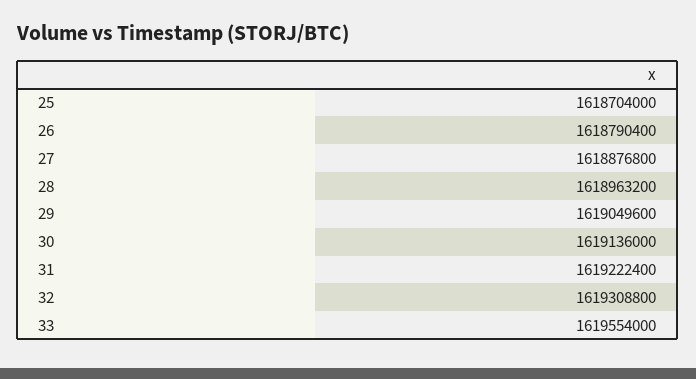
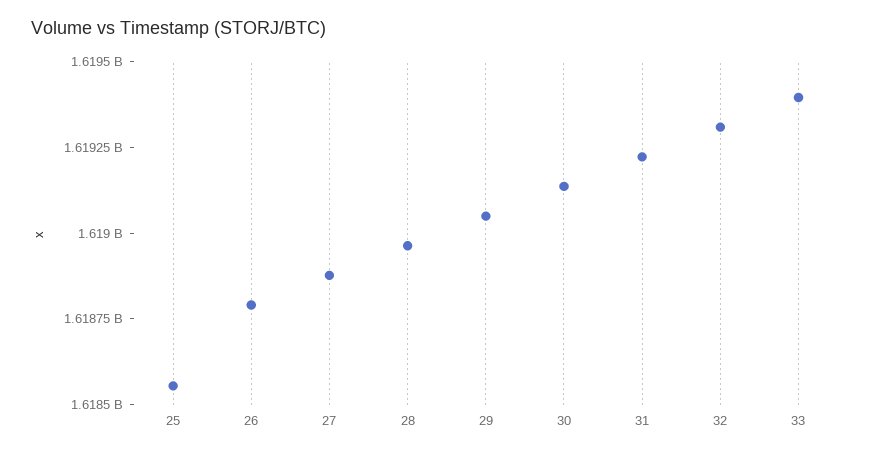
25: 1618704000 -> 1618550000
33: 1619554000 -> 1619400000

